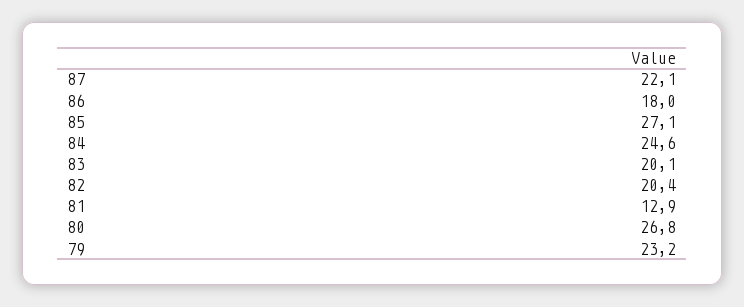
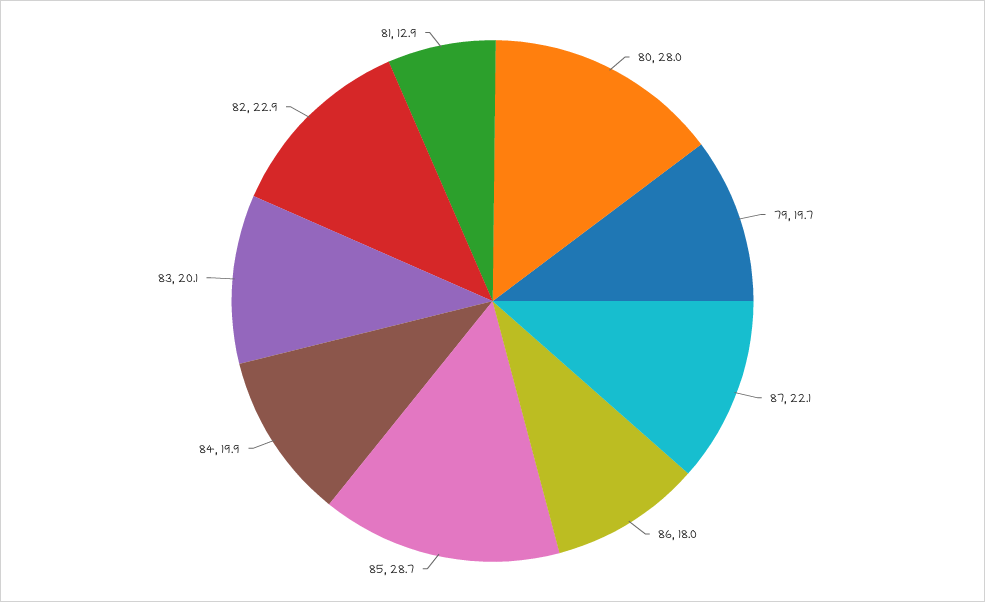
85: 27.1 -> 28.7
84: 24.6 -> 19.9
82: 20.4 -> 22.9
80: 26.8 -> 28
79: 23.2 -> 19.7

